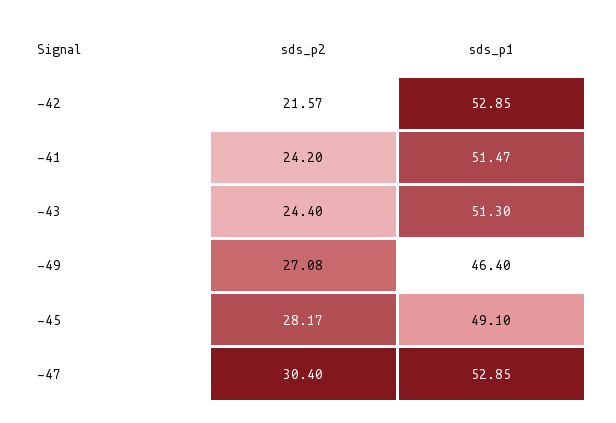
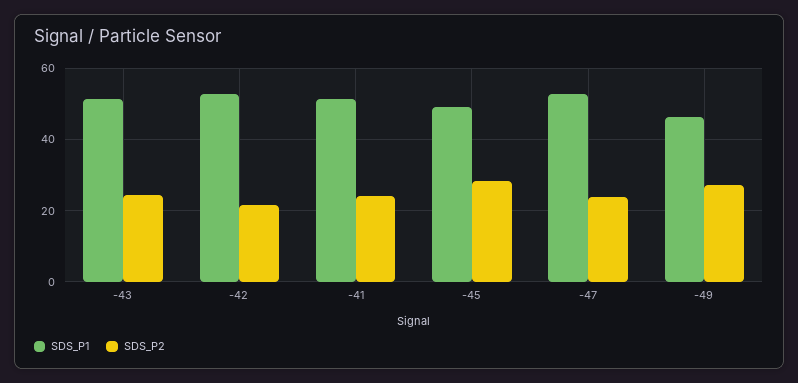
sds_p2, -47: 30.4 -> 24

